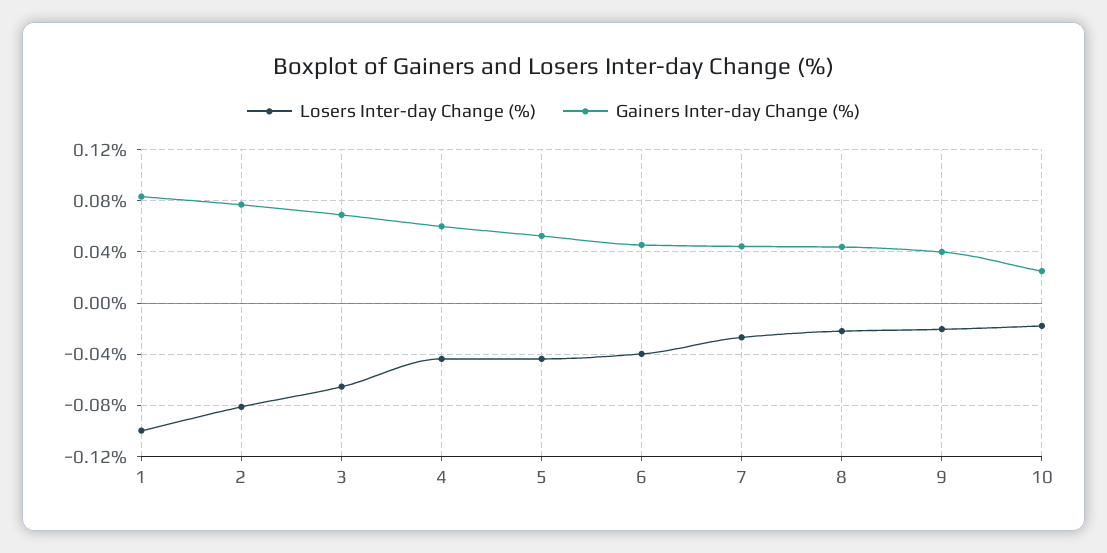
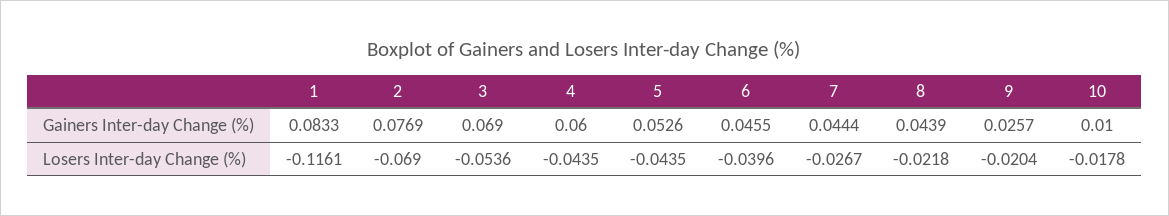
Losers Inter-day Change (%), 1: -0.1 -> -0.1161
Losers Inter-day Change (%), 2: -0.08 -> -0.069
Losers Inter-day Change (%), 3: -0.065 -> -0.0536
Gainers Inter-day Change (%), 9: 0.04 -> 0.0257
Gainers Inter-day Change (%), 10: 0.025 -> 0.01

